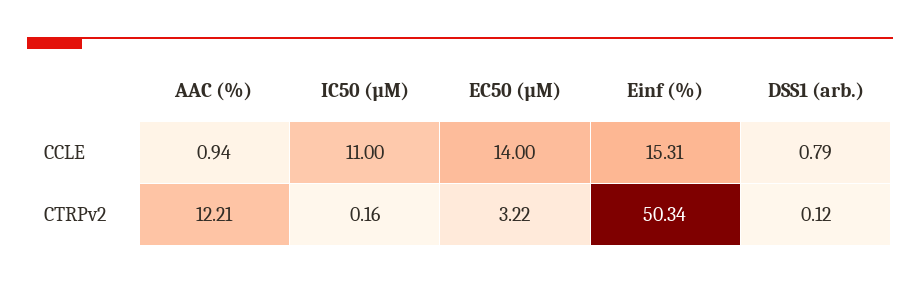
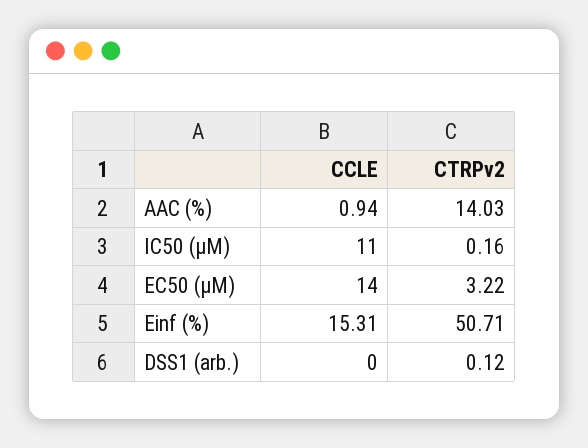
DSS1 (arb.), CCLE: 0.79 -> 0
AAC (%), CTRPv2: 12.21 -> 14.03
Einf (%), CTRPv2: 50.34 -> 50.71

